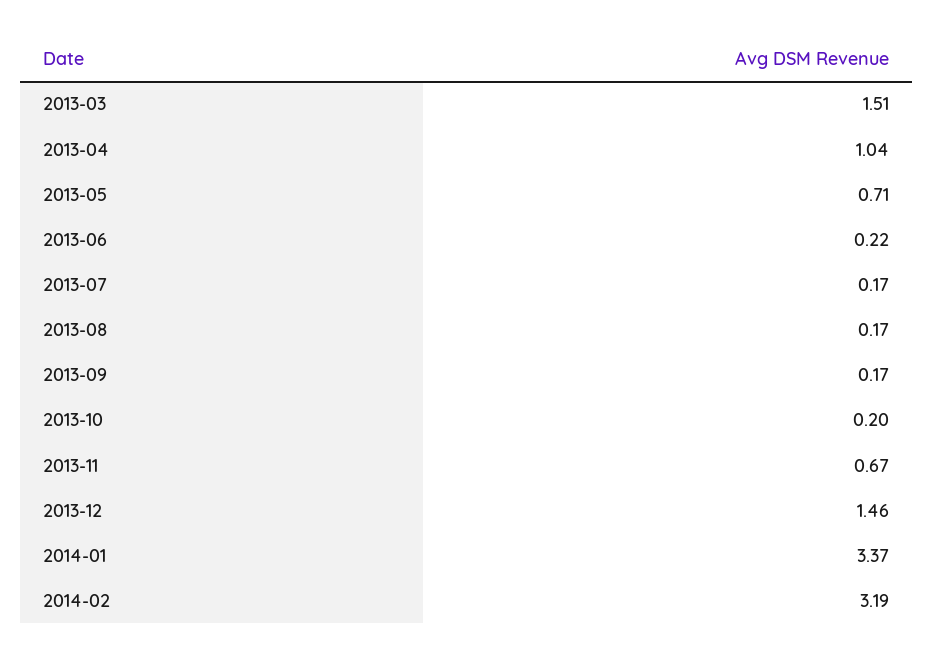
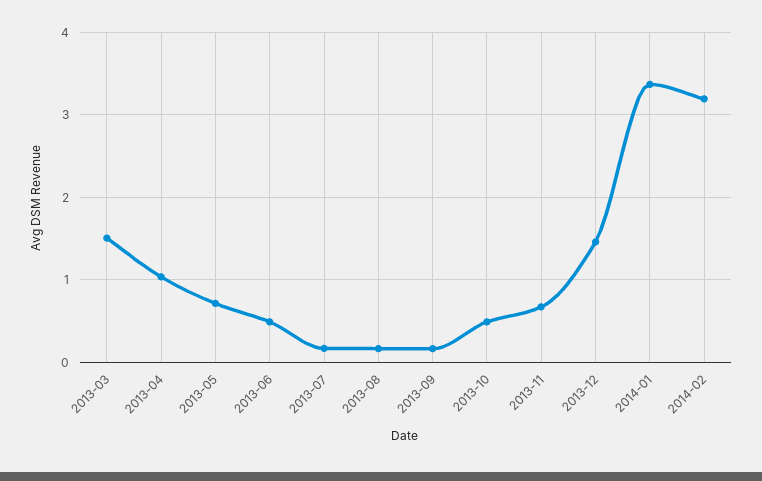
2013-06: 0.22 -> 0.5
2013-10: 0.2 -> 0.5

